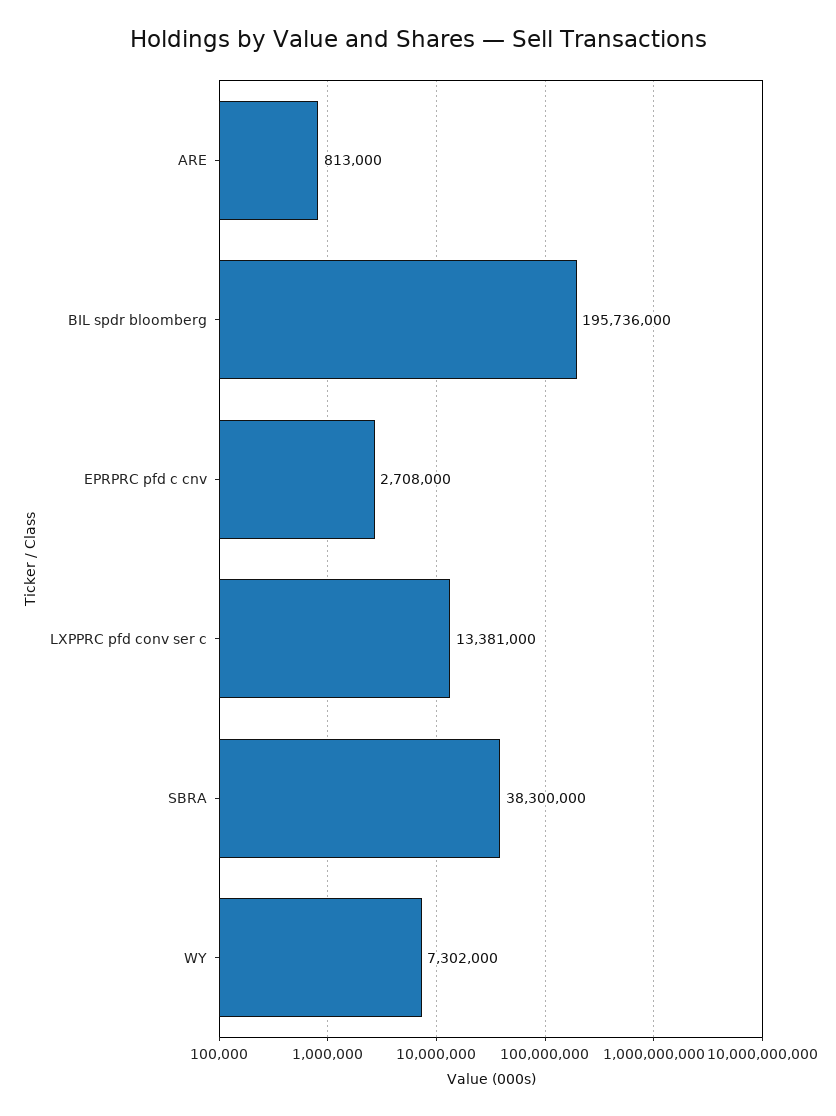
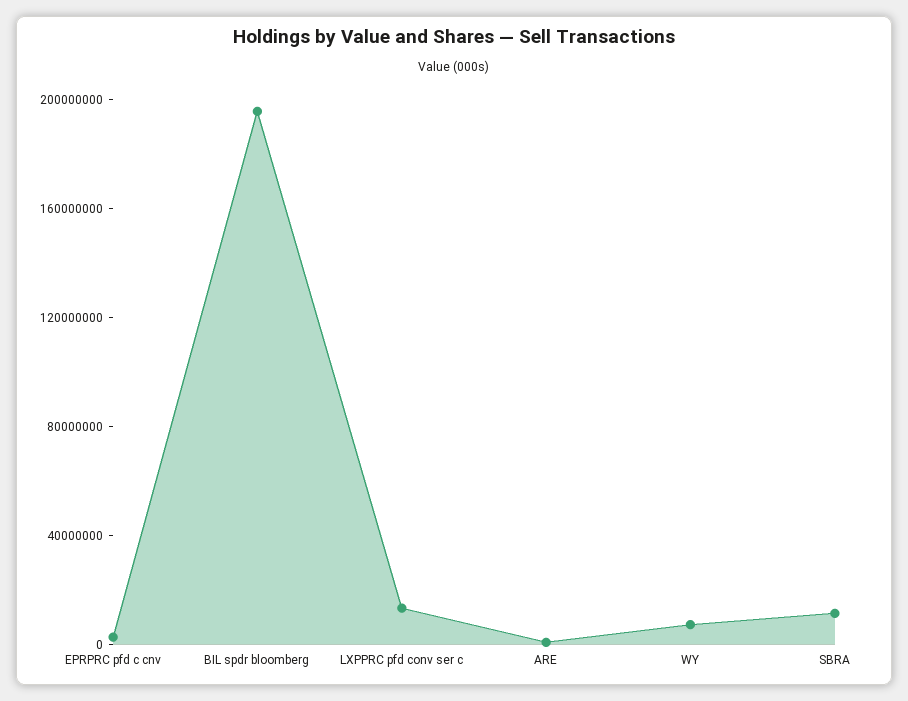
SBRA: 38300000 -> 10000000

